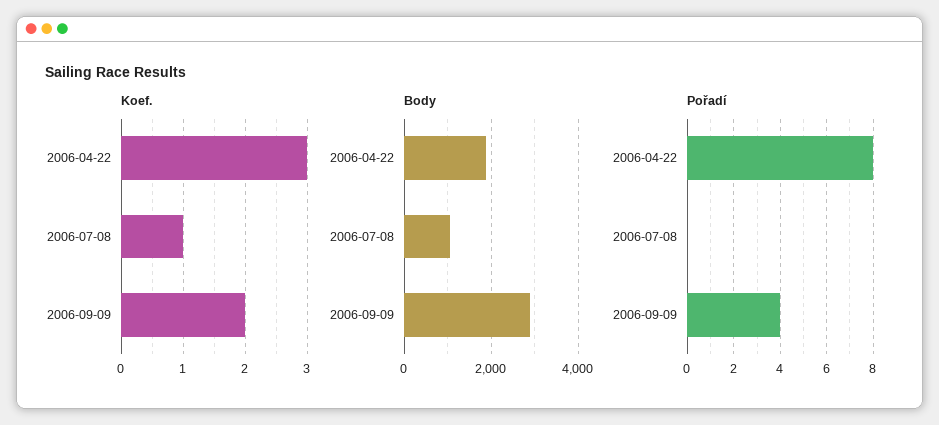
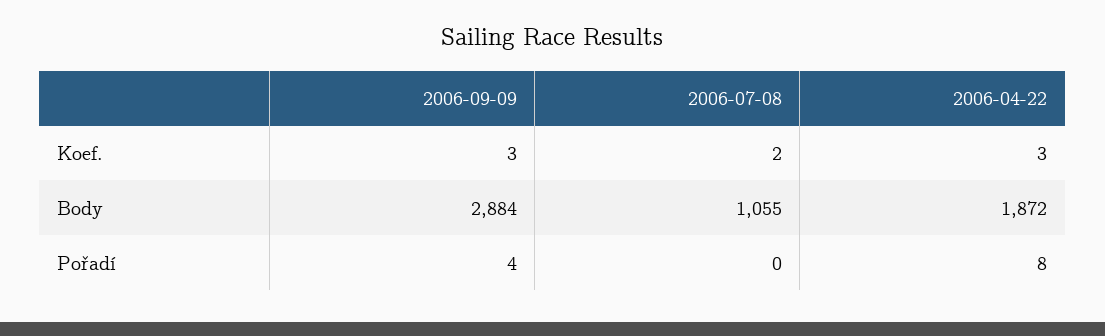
Koef., 2006-07-08: 1 -> 2
Koef., 2006-09-09: 2 -> 3

